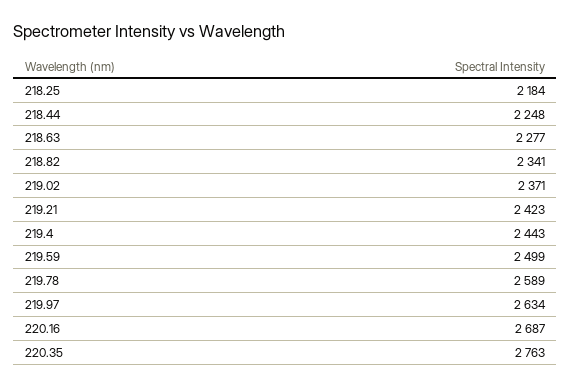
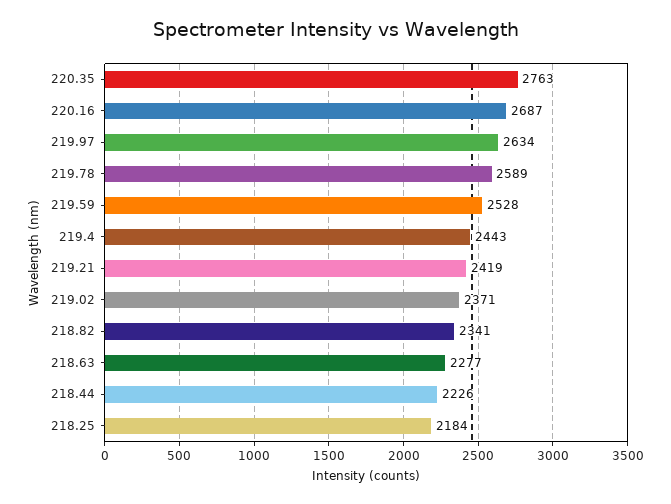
218.44: 2248 -> 2226
219.21: 2423 -> 2419
219.59: 2499 -> 2528

